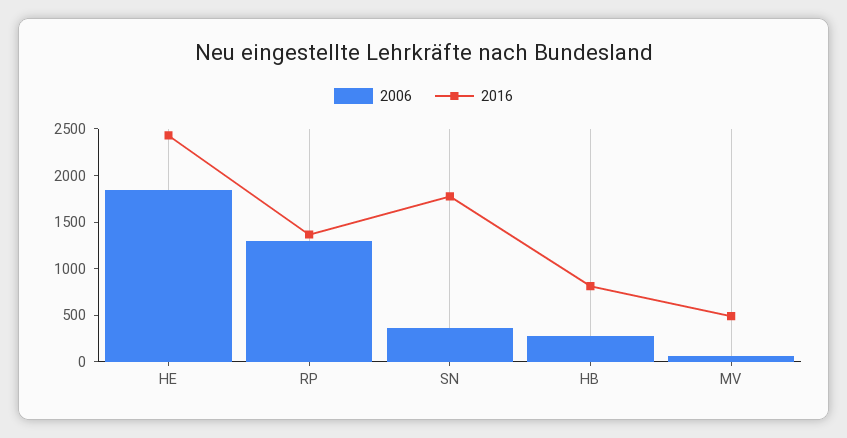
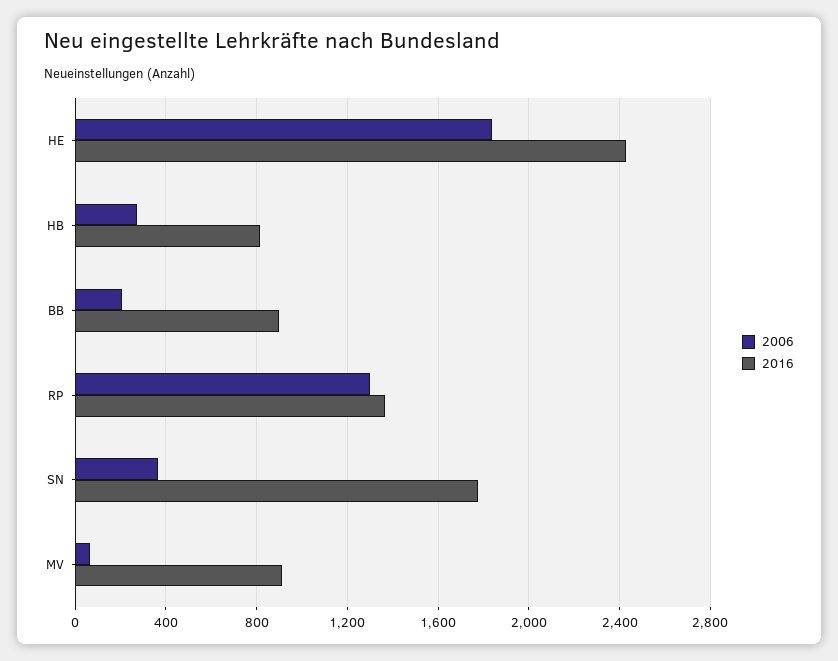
2016, MV: 500 -> 900
2006, BB: none -> 200
2016, BB: none -> 900

